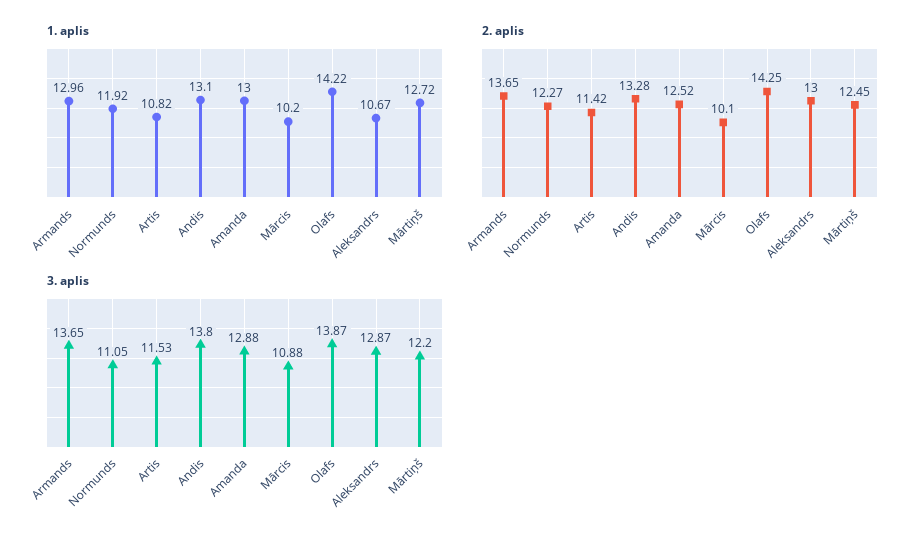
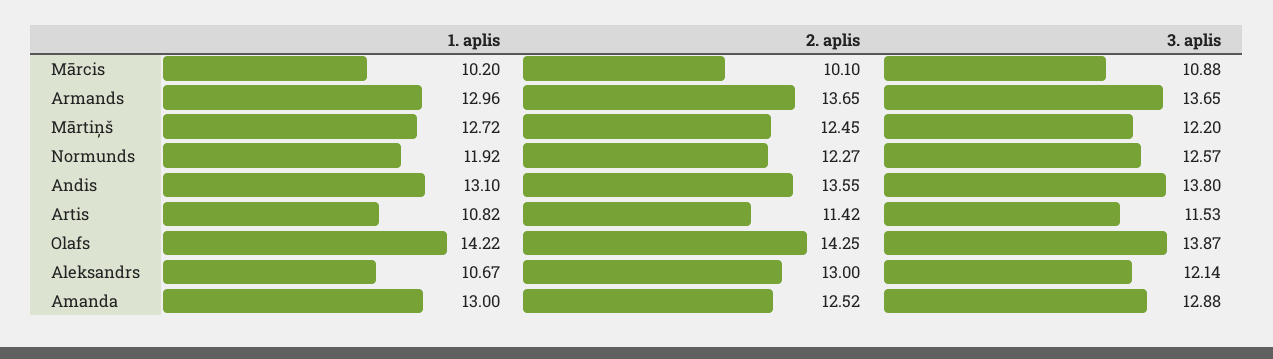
2. aplis, Andis: 13.28 -> 13.55
3. aplis, Normunds: 11.05 -> 12.57
3. aplis, Aleksandrs: 12.87 -> 12.14

